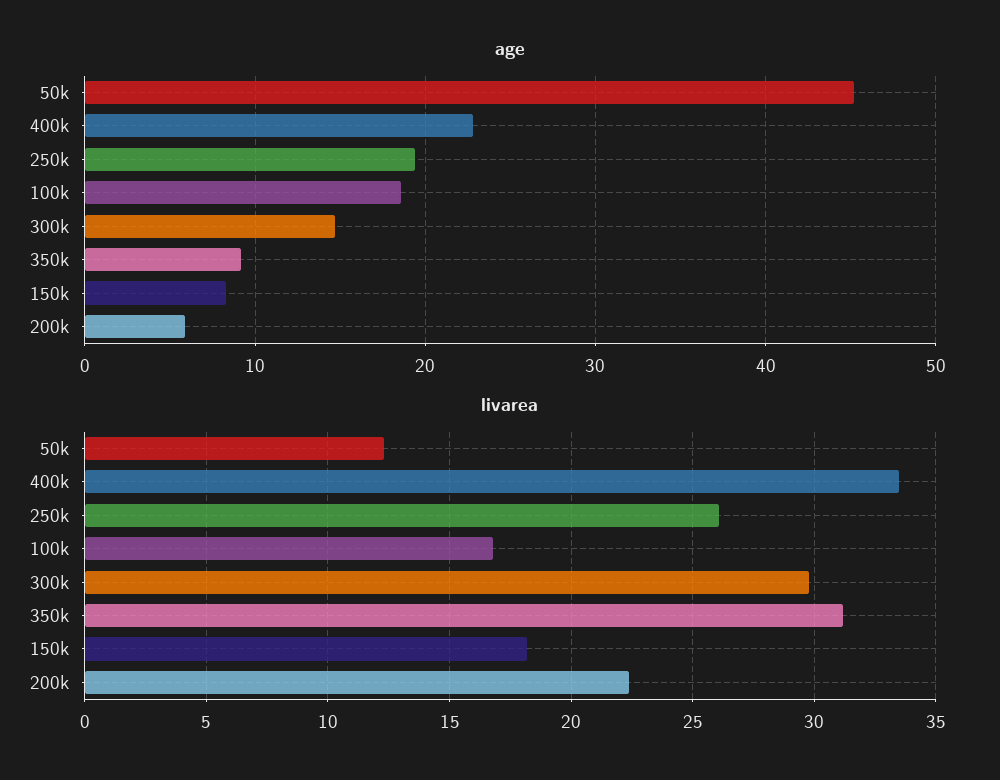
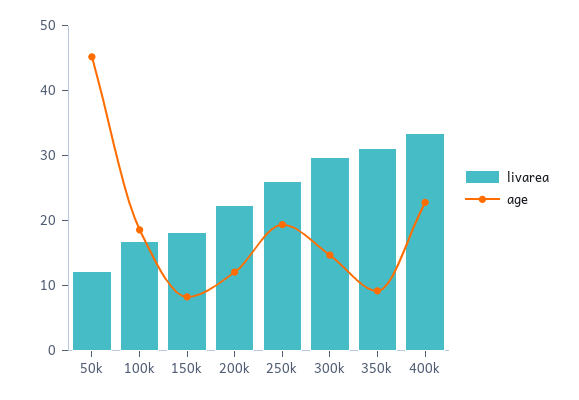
age, 200k: 6 -> 12

